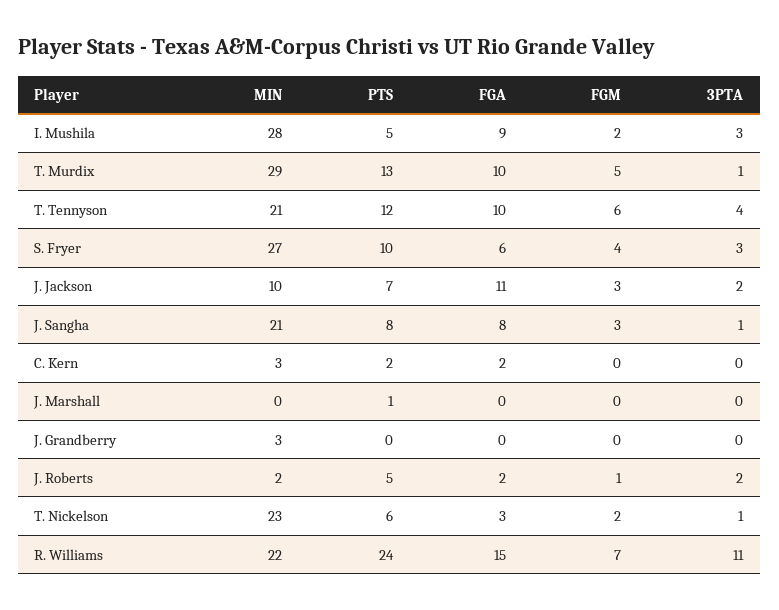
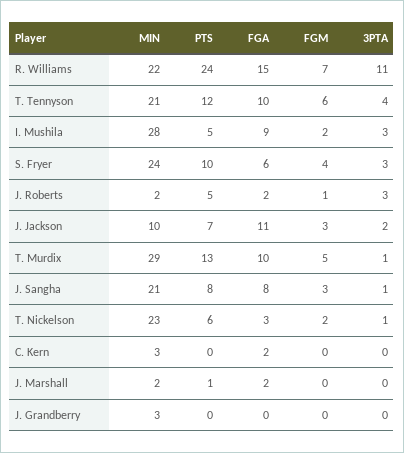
MIN, S. Fryer: 27 -> 24
PTS, C. Kern: 2 -> 0
MIN, J. Marshall: 0 -> 2
FGA, J. Marshall: 0 -> 2
3PTA, J. Roberts: 2 -> 3

